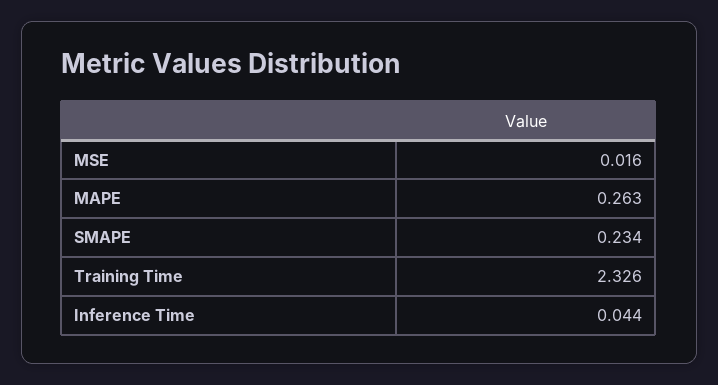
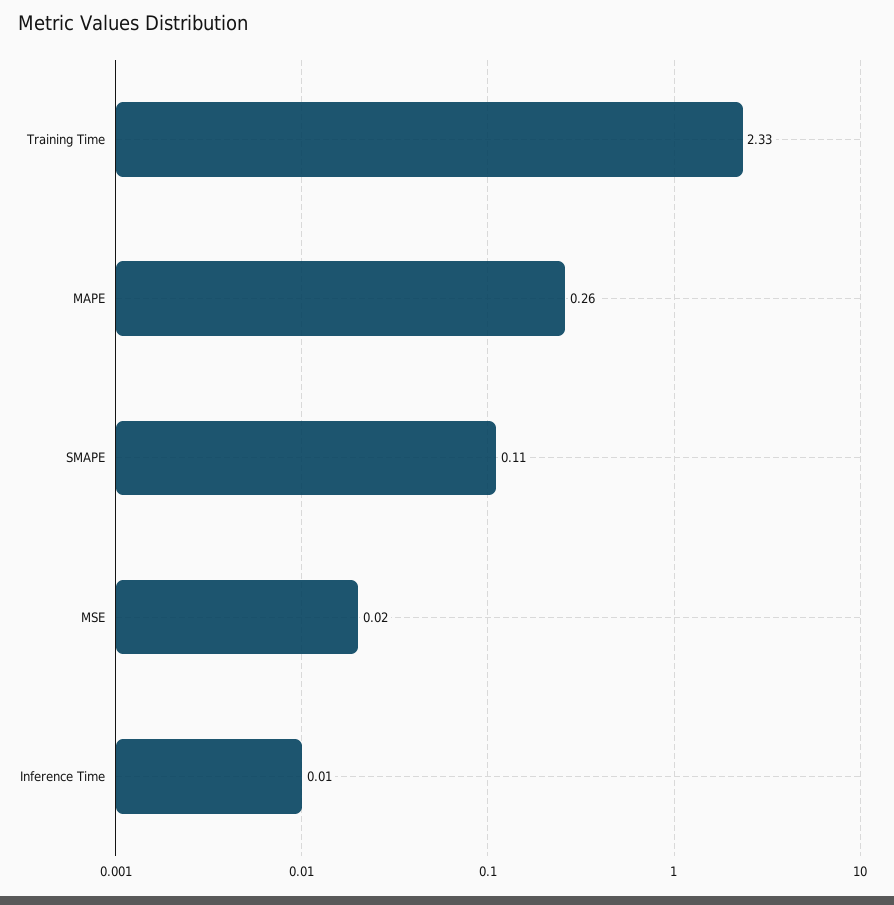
SMAPE: 0.234 -> 0.11
Inference Time: 0.044 -> 0.01

